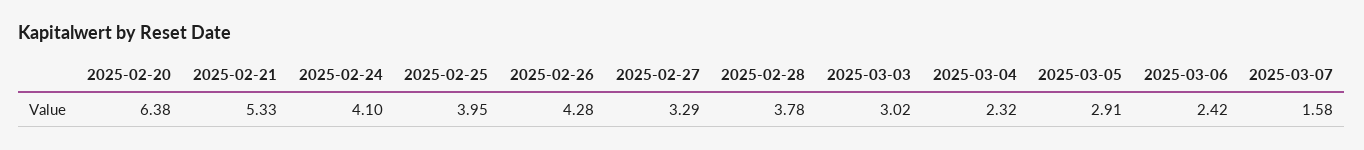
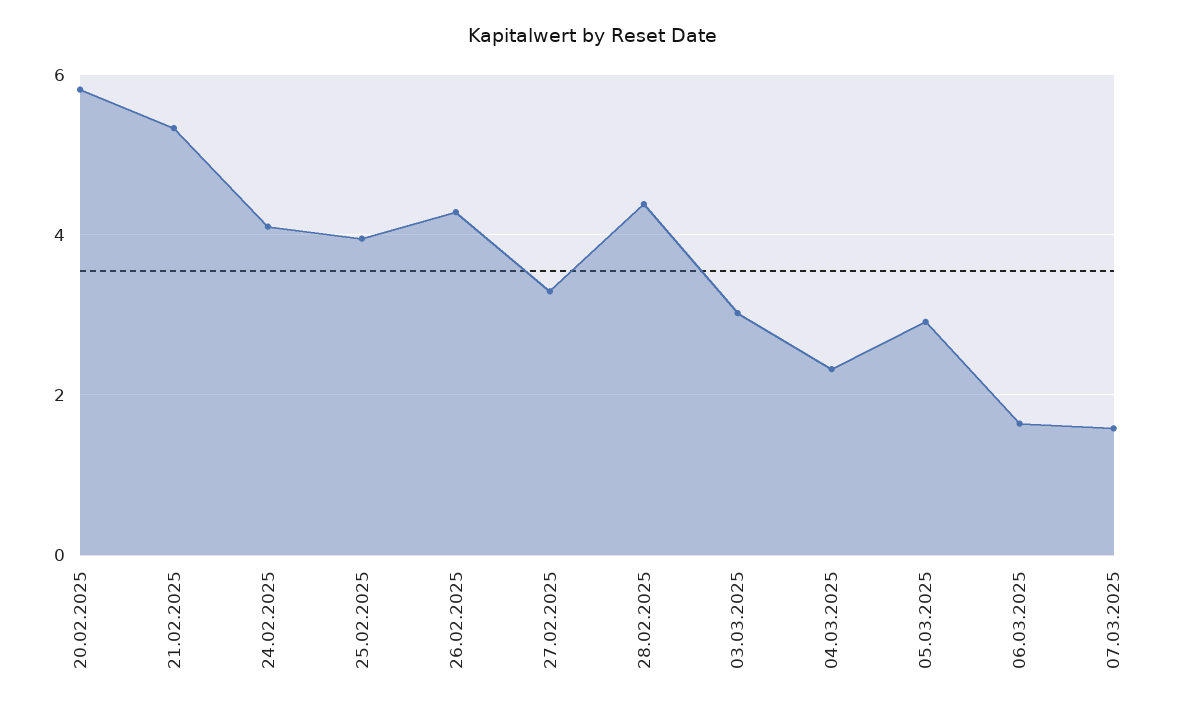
2025-02-20: 6.38 -> 5.8
2025-02-28: 3.78 -> 4.4
2025-03-06: 2.42 -> 1.6

